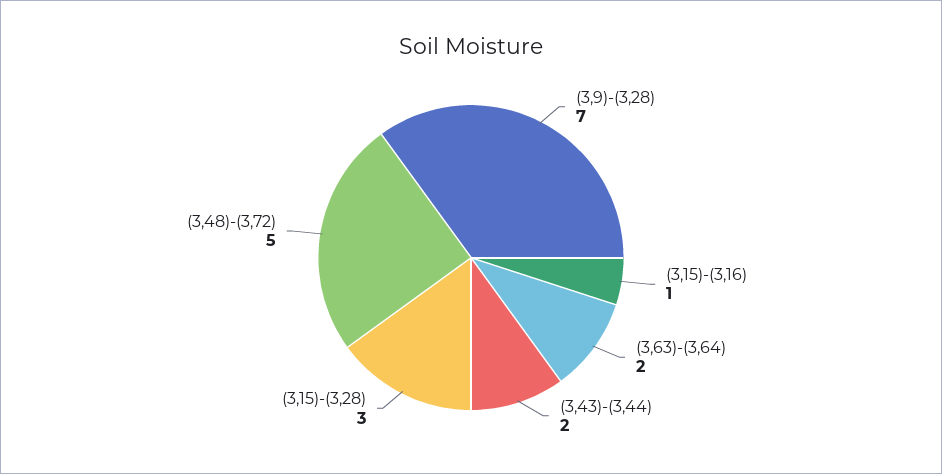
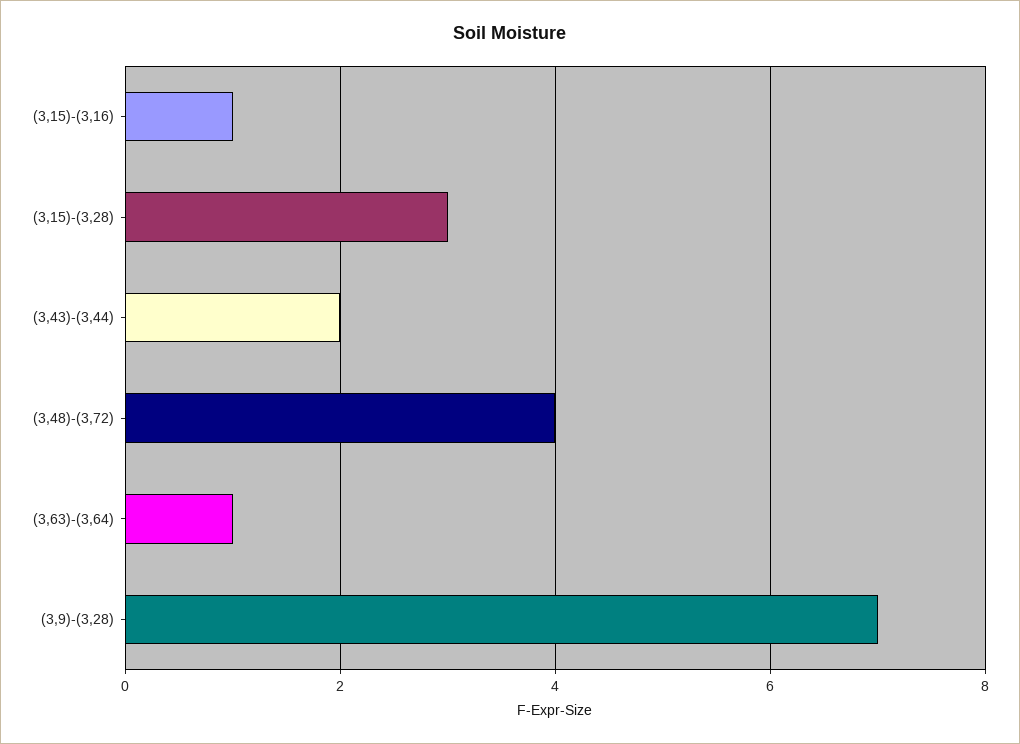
(3,63)-(3,64): 2 -> 1
(3,48)-(3,72): 5 -> 4

